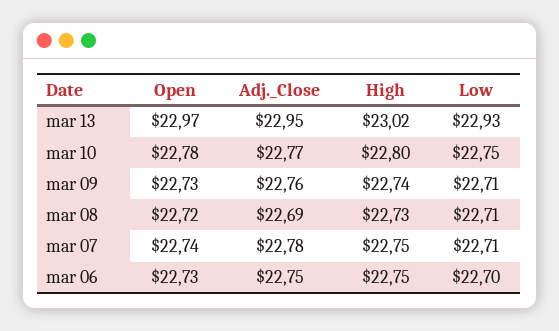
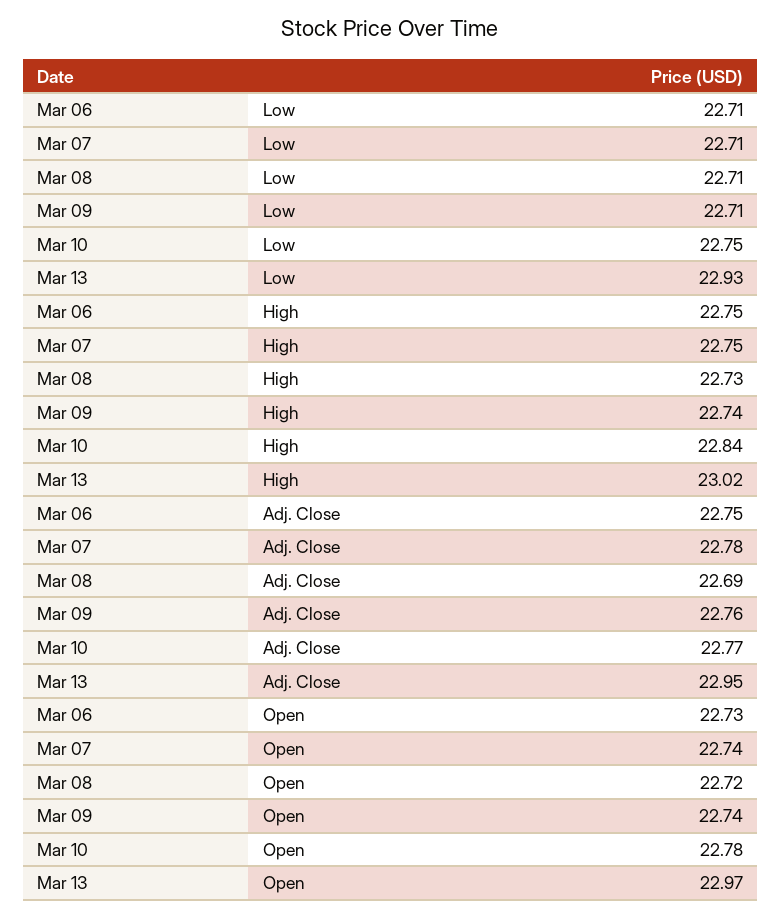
High, mar 10: 22.8 -> 22.84
Open, mar 09: 22.73 -> 22.74
Low, mar 06: 22.7 -> 22.71

